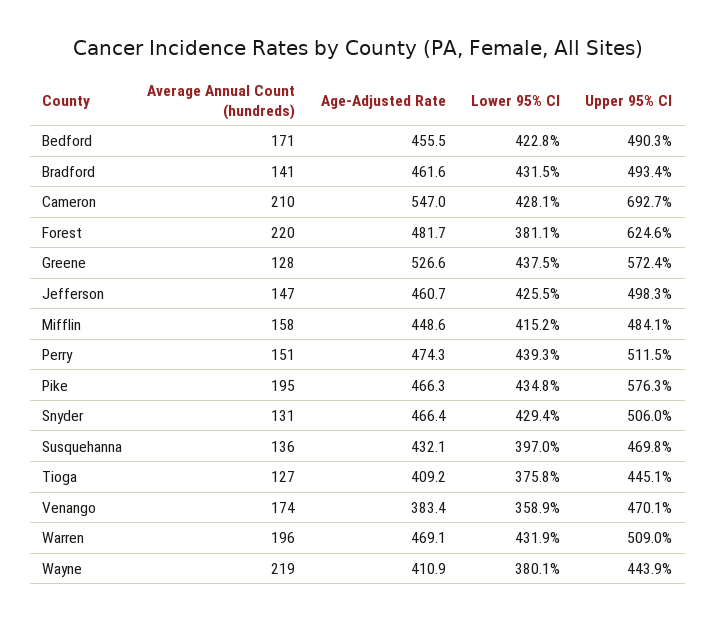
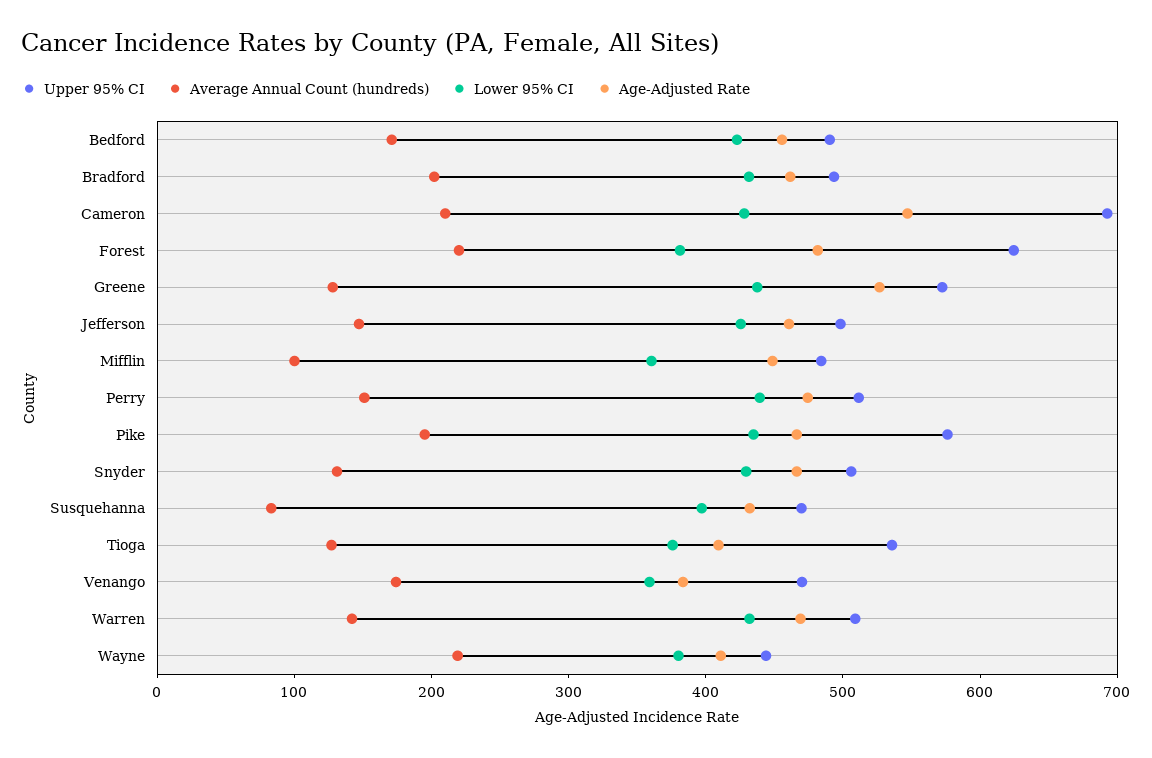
Average Annual Count (hundreds), Bradford: 141 -> 200
Average Annual Count (hundreds), Mifflin: 158 -> 100
Lower 95% CI, Mifflin: 415.2 -> 360
Average Annual Count (hundreds), Susquehanna: 136 -> 80
Upper 95% CI, Tioga: 445.1 -> 540
Average Annual Count (hundreds), Warren: 196 -> 140

